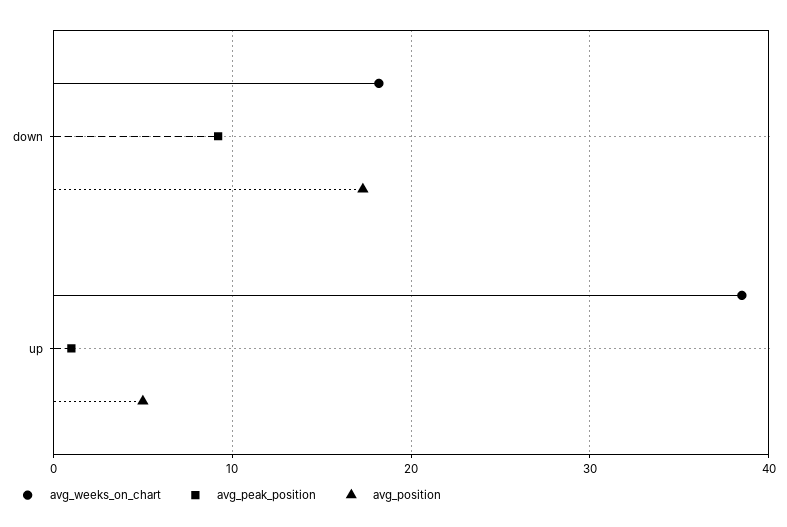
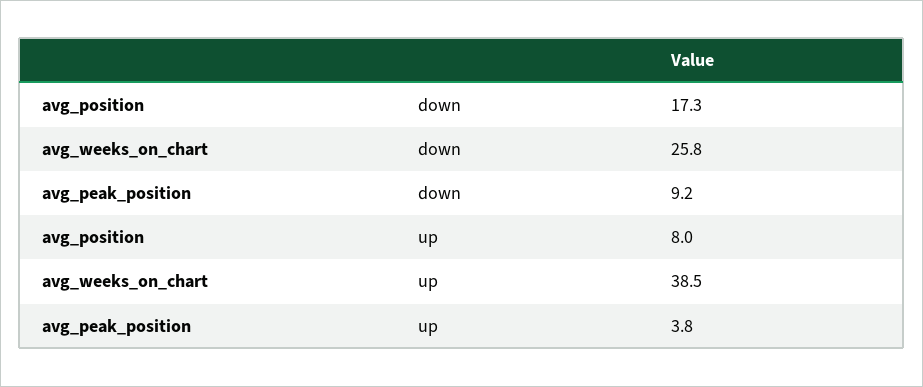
avg_weeks_on_chart, down: 18 -> 25.8
avg_peak_position, up: 1 -> 3.8
avg_position, up: 5 -> 8

